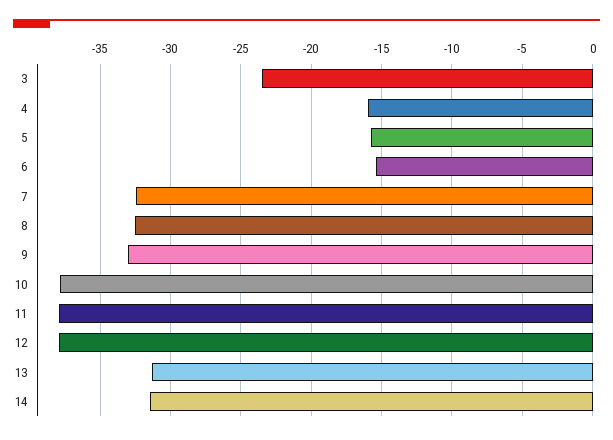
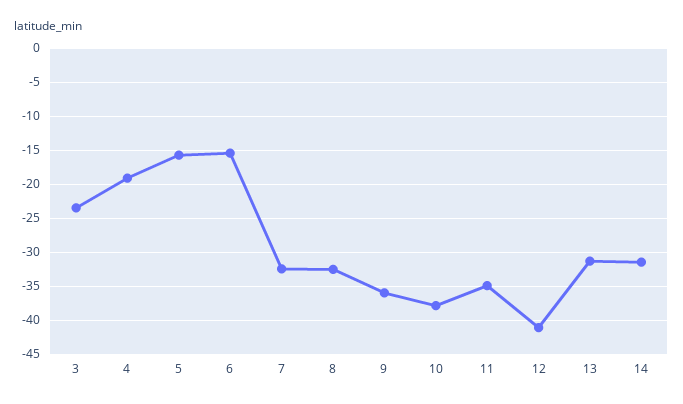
4: -16 -> -19
9: -33 -> -36
11: -38 -> -35
12: -38 -> -41

